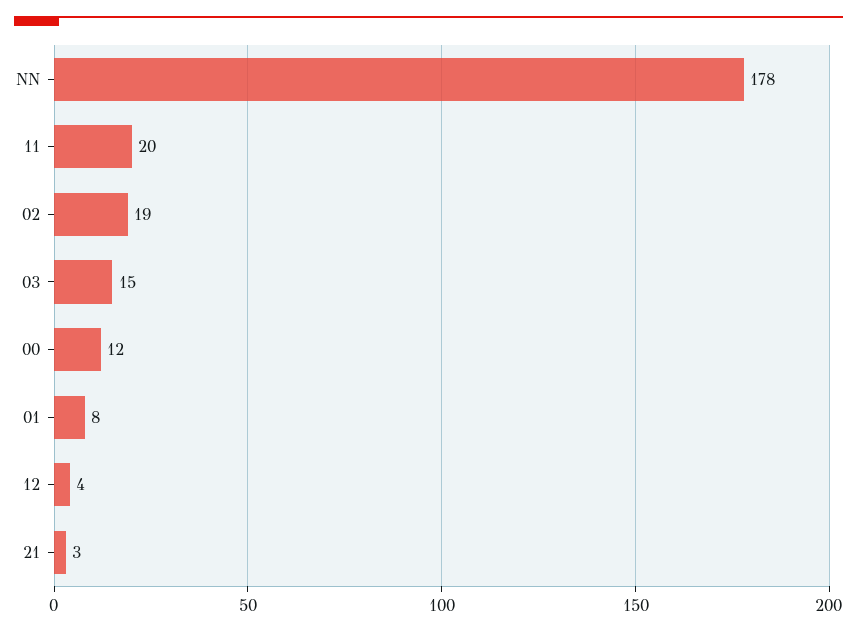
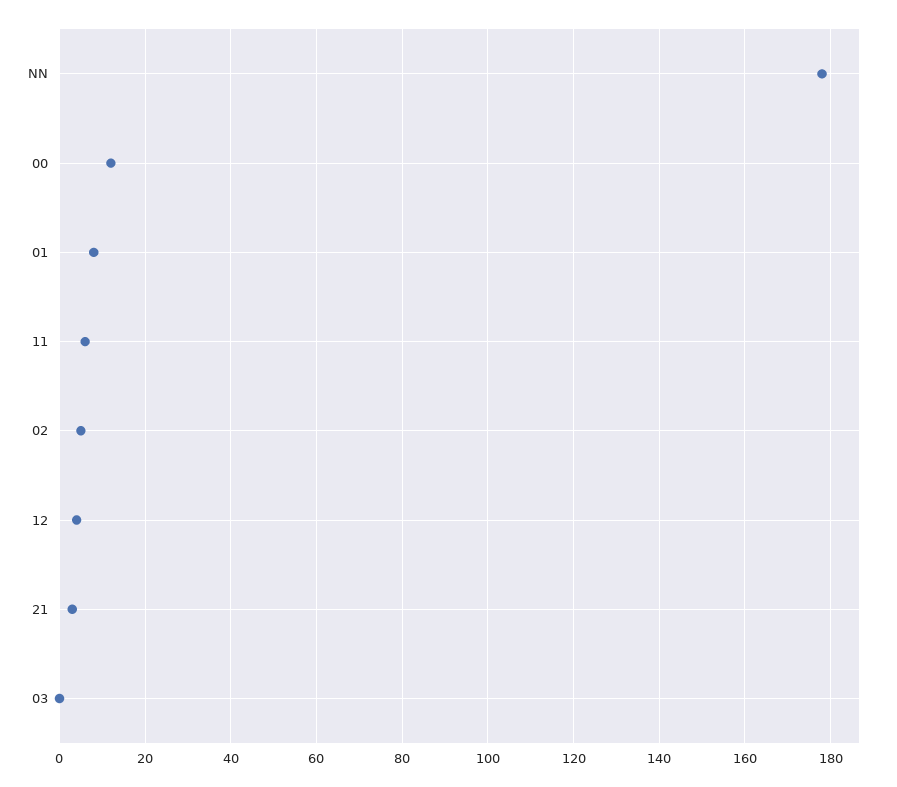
11: 20 -> 5
02: 19 -> 5
03: 15 -> 0

